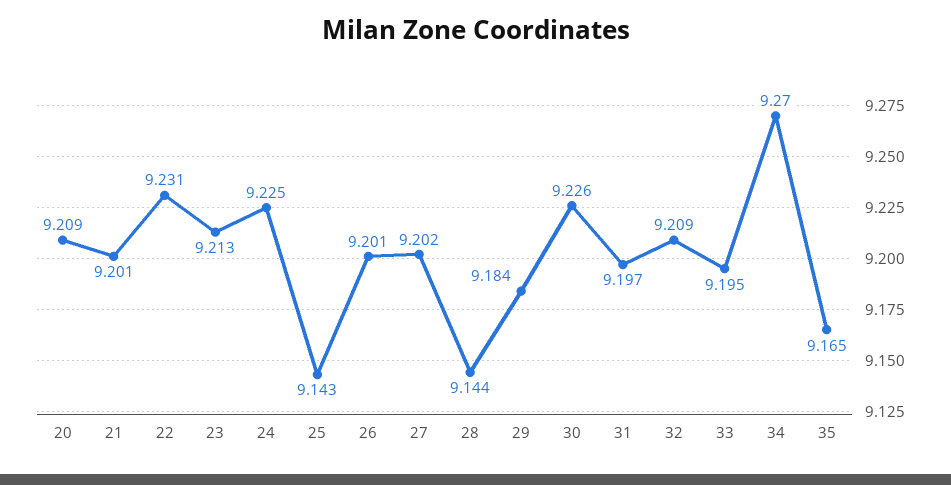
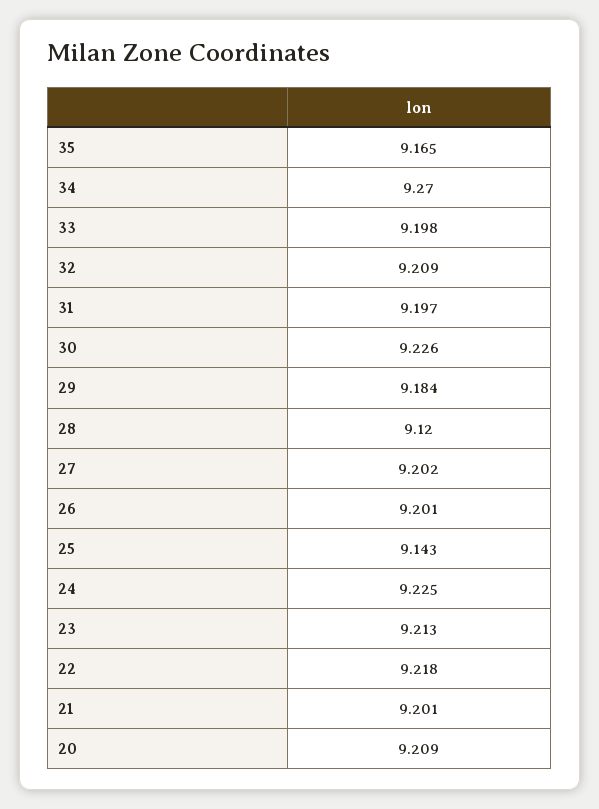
22: 9.231 -> 9.218
28: 9.144 -> 9.12
33: 9.195 -> 9.198

